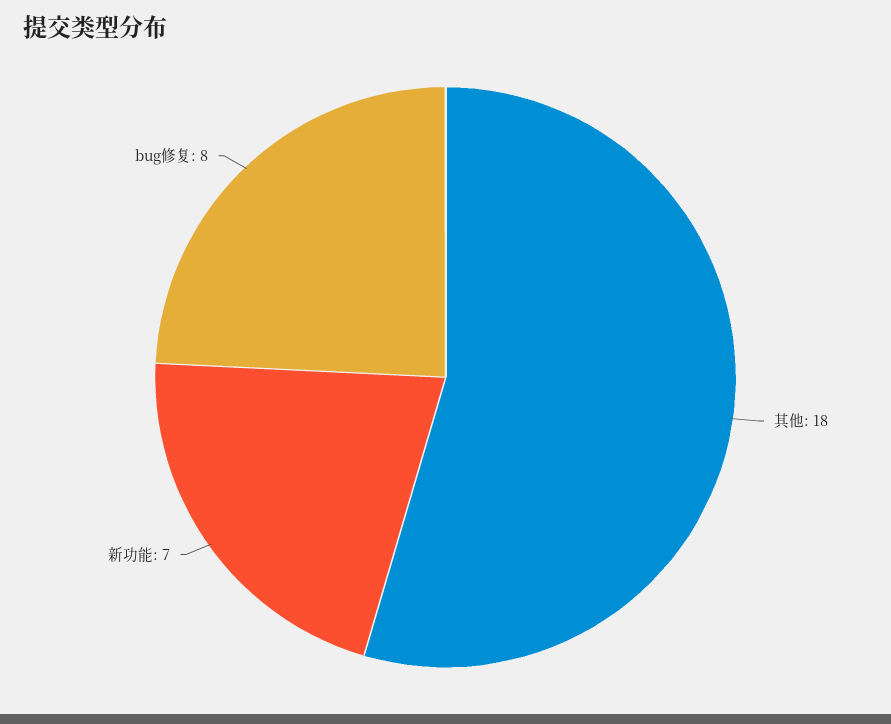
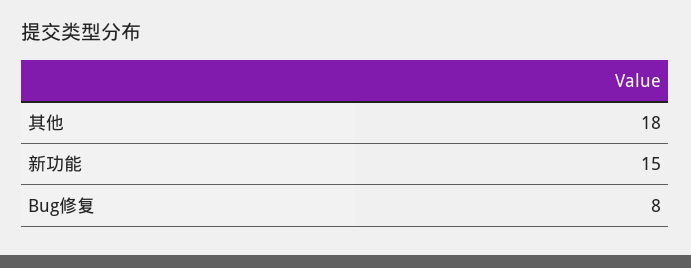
新功能: 7 -> 15

